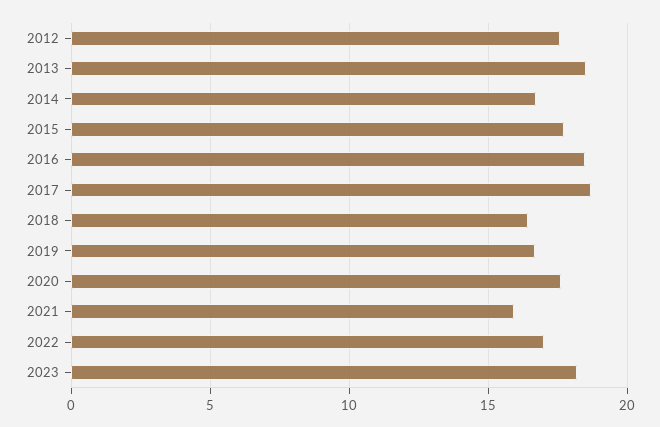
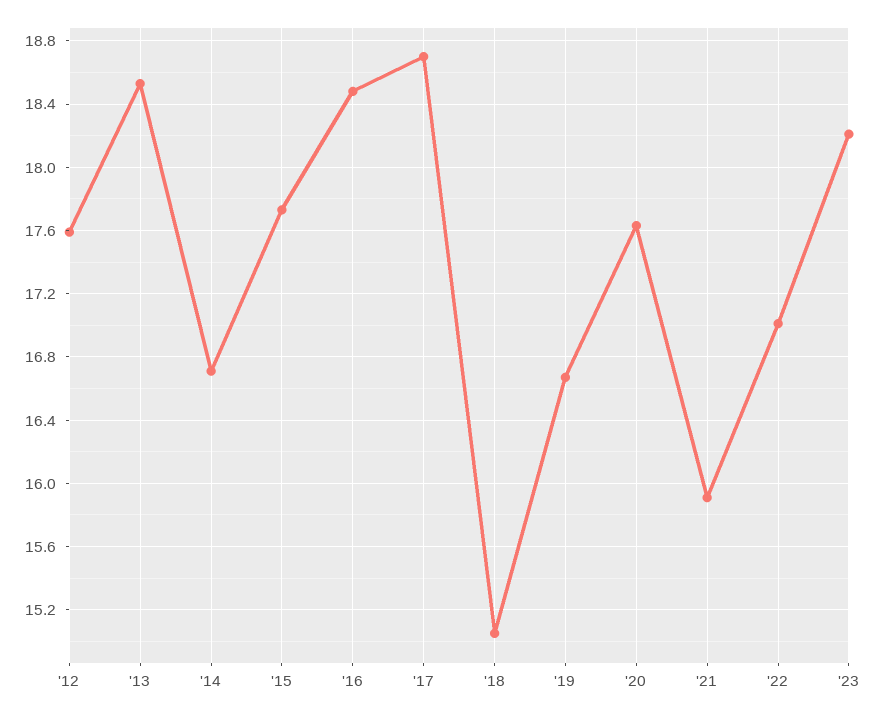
2018: 16.5 -> 15.05

